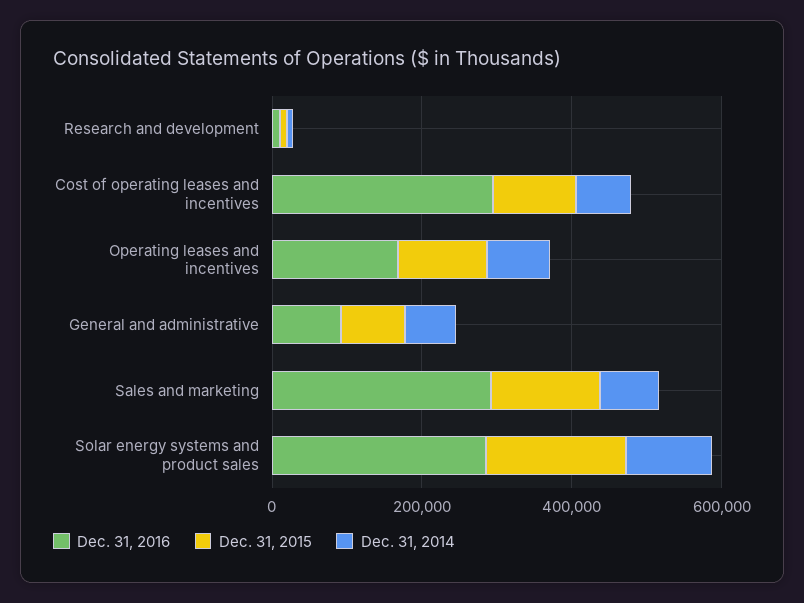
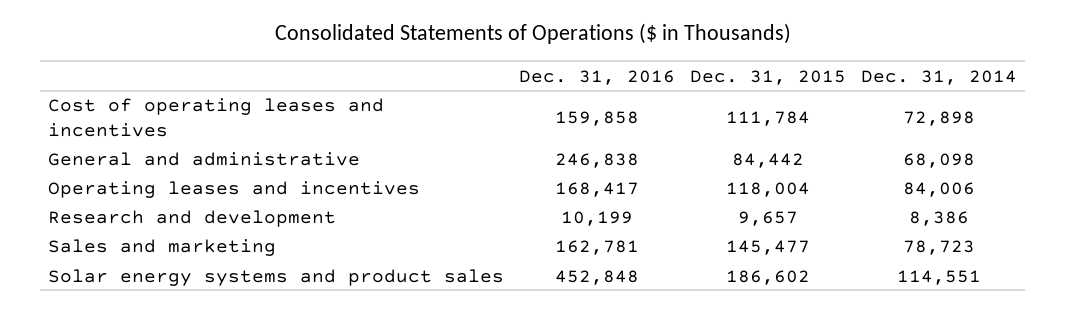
Dec. 31, 2016, Cost of operating leases and incentives: 300000 -> 159858
Dec. 31, 2016, General and administrative: 100000 -> 246838
Dec. 31, 2016, Sales and marketing: 300000 -> 162781
Dec. 31, 2016, Solar energy systems and product sales: 300000 -> 452848

